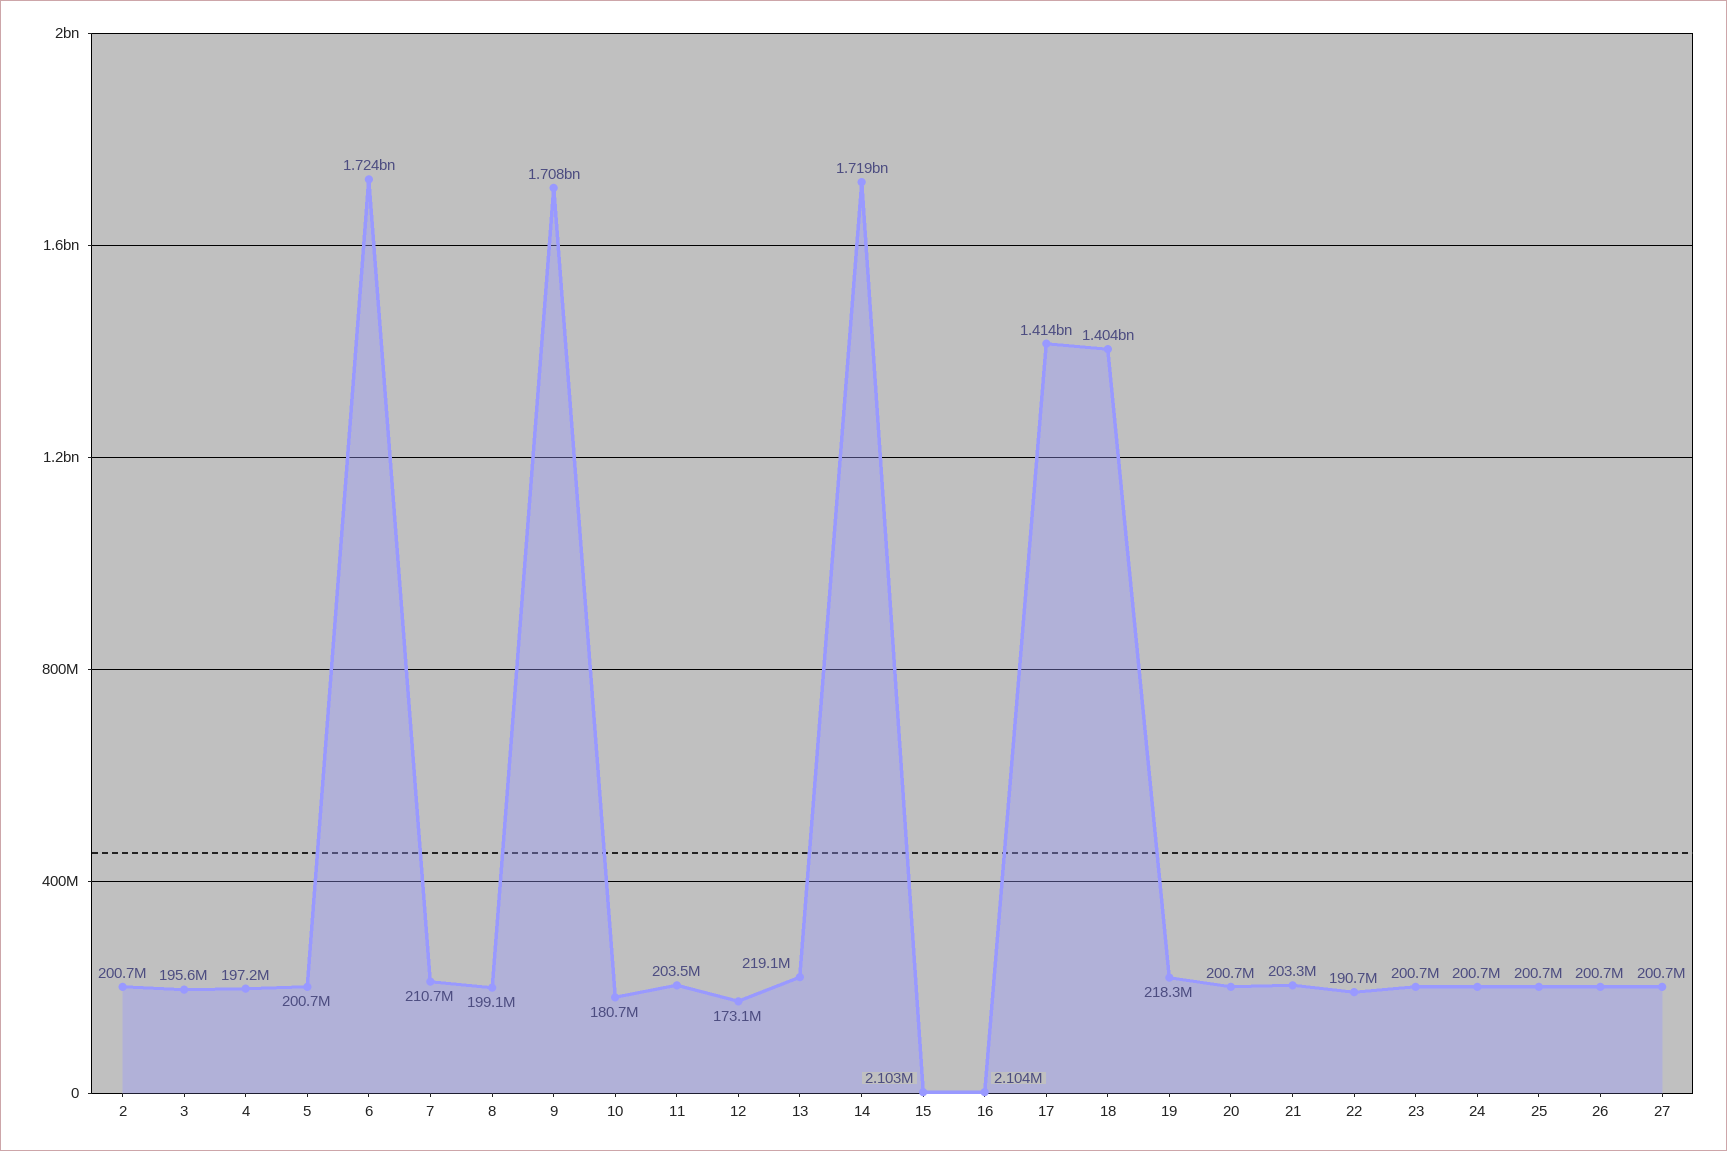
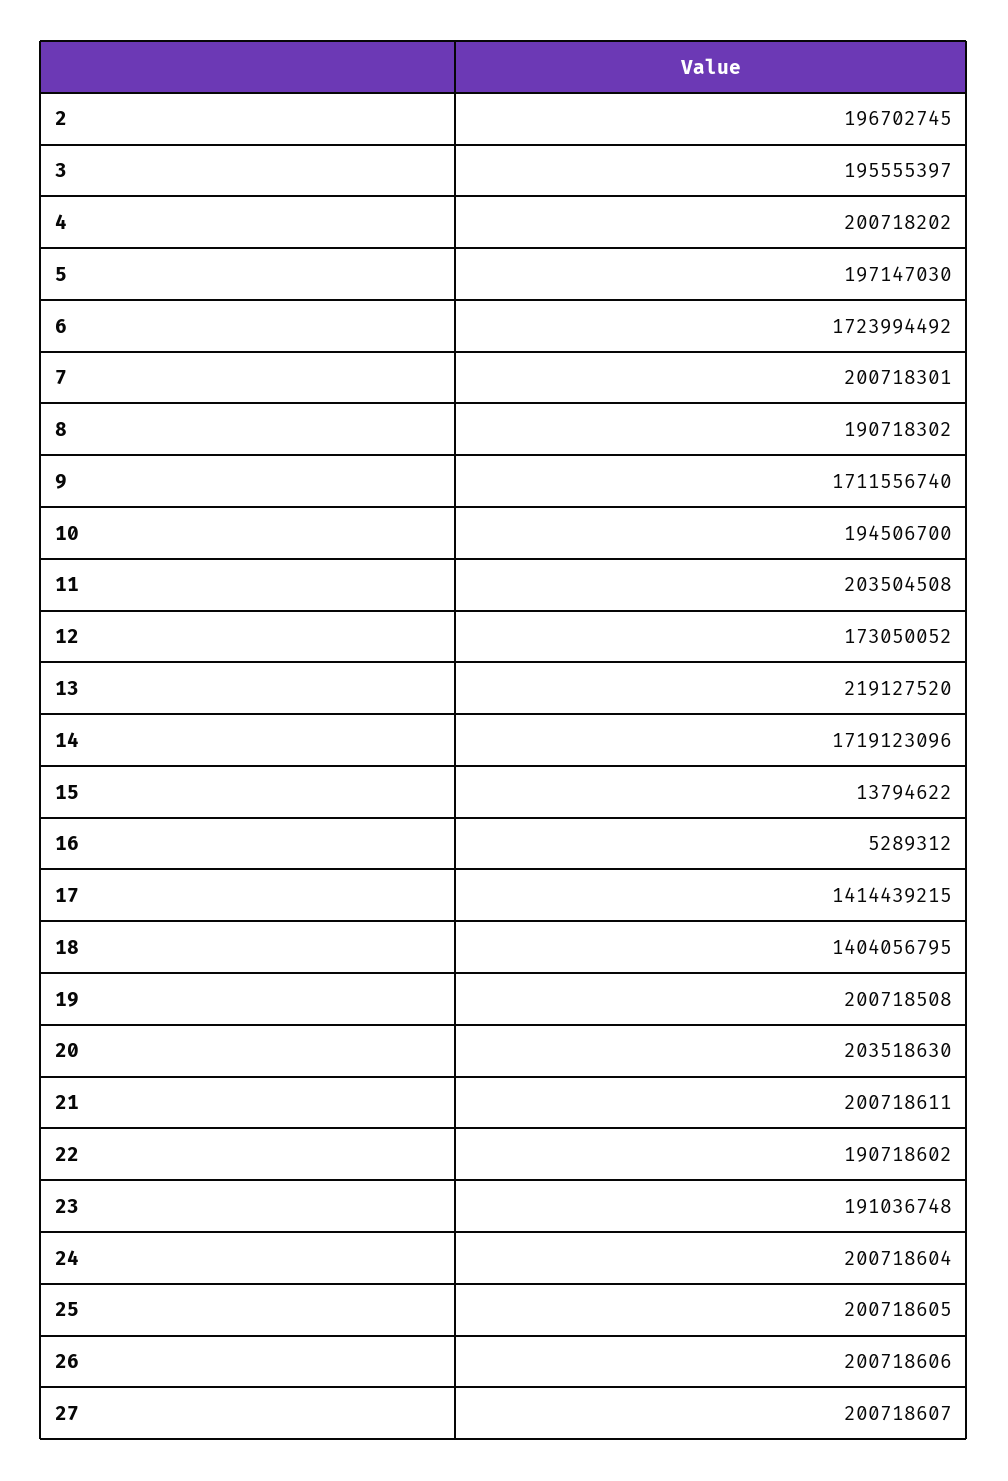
2: 200700000 -> 196702745
4: 197200000 -> 200718202
5: 200700000 -> 197147030
7: 210700000 -> 200718301
8: 199100000 -> 190718302
9: 1708000000 -> 1711556740
10: 180700000 -> 194506700
15: 2103000 -> 13794622
16: 2104000 -> 5289312
19: 218300000 -> 200718508
20: 200700000 -> 203518630
21: 203300000 -> 200718611
23: 200700000 -> 191036748

